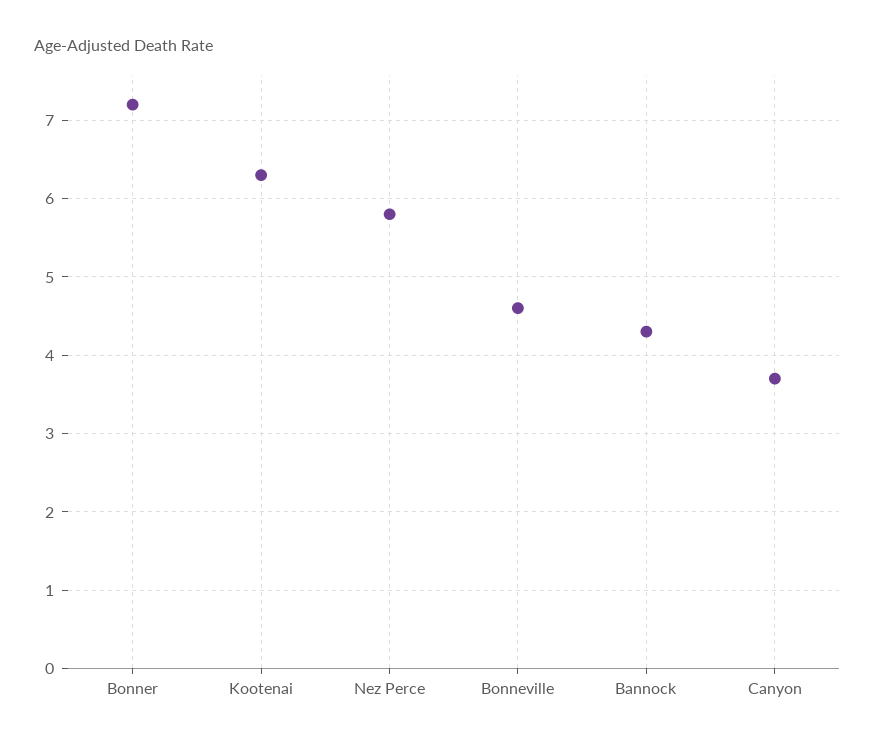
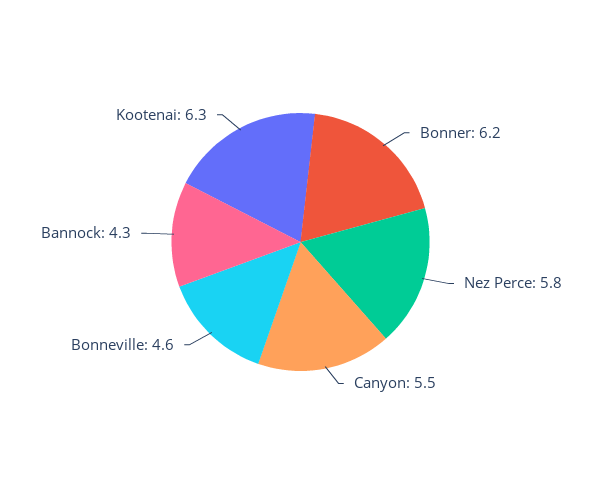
Bonner: 7.2 -> 6.2
Canyon: 3.7 -> 5.5

